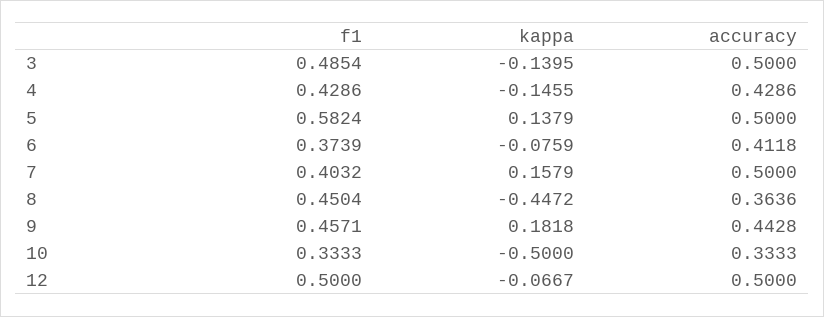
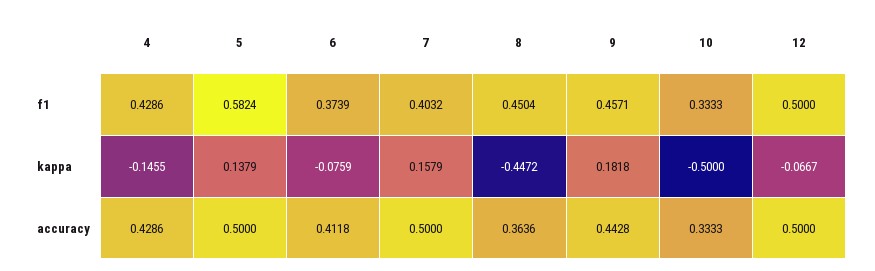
f1, 3: 0.4854 -> none
kappa, 3: -0.1395 -> none
accuracy, 3: 0.5 -> none

